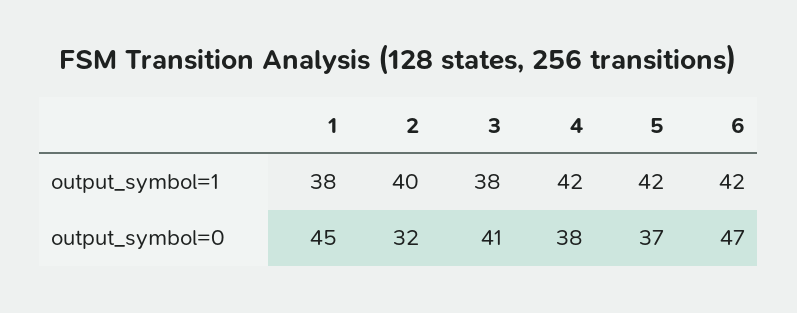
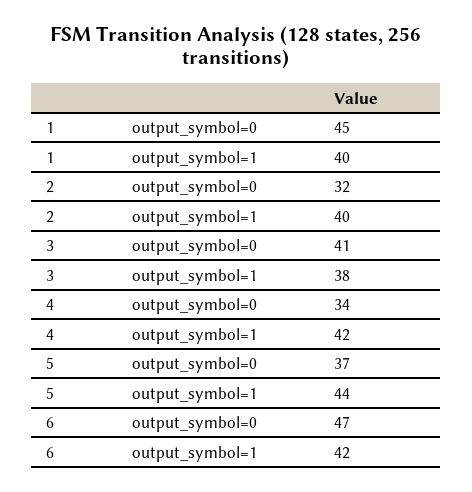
1, output_symbol=1: 38 -> 40
5, output_symbol=1: 42 -> 44
4, output_symbol=0: 38 -> 34

